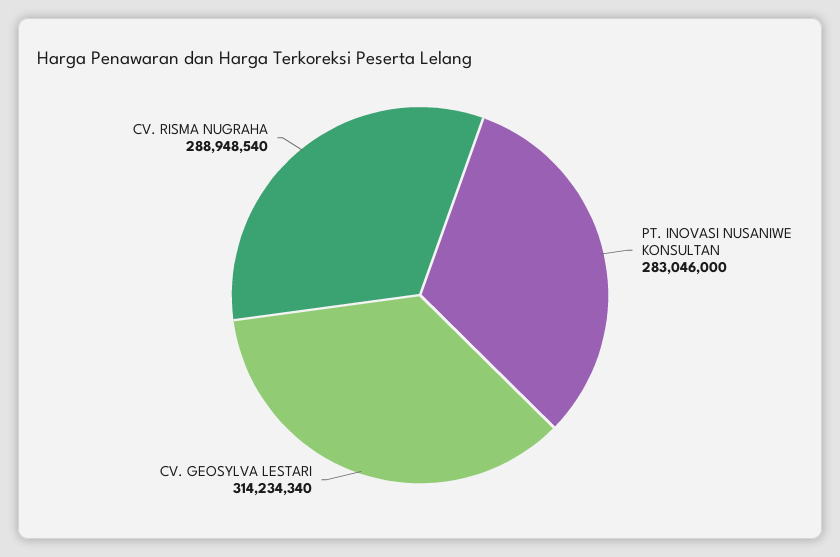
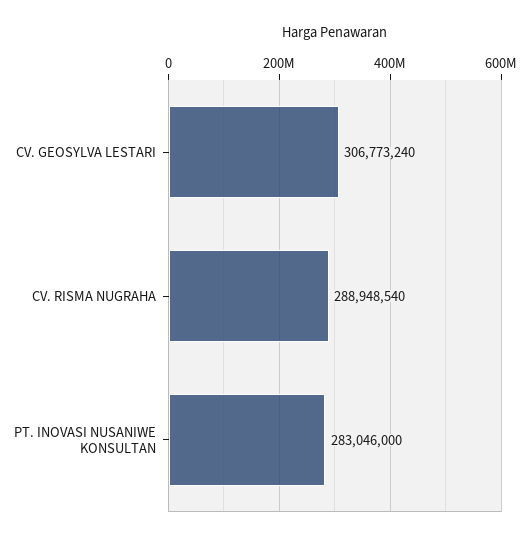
CV. GEOSYLVA LESTARI: 314234340 -> 306773240

